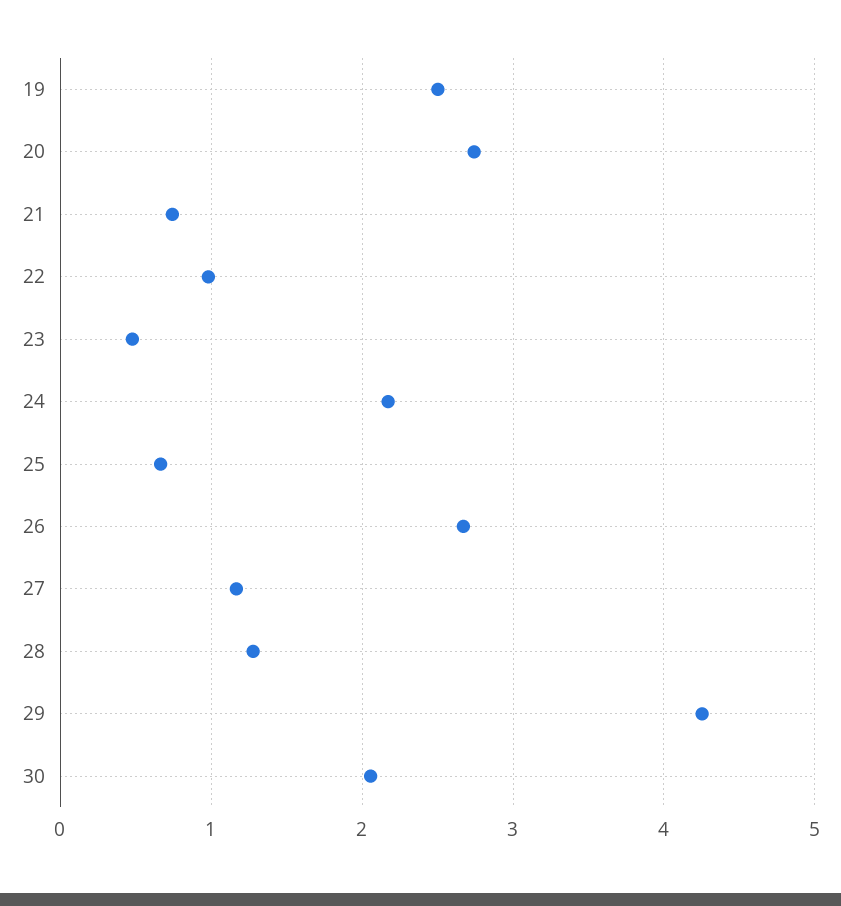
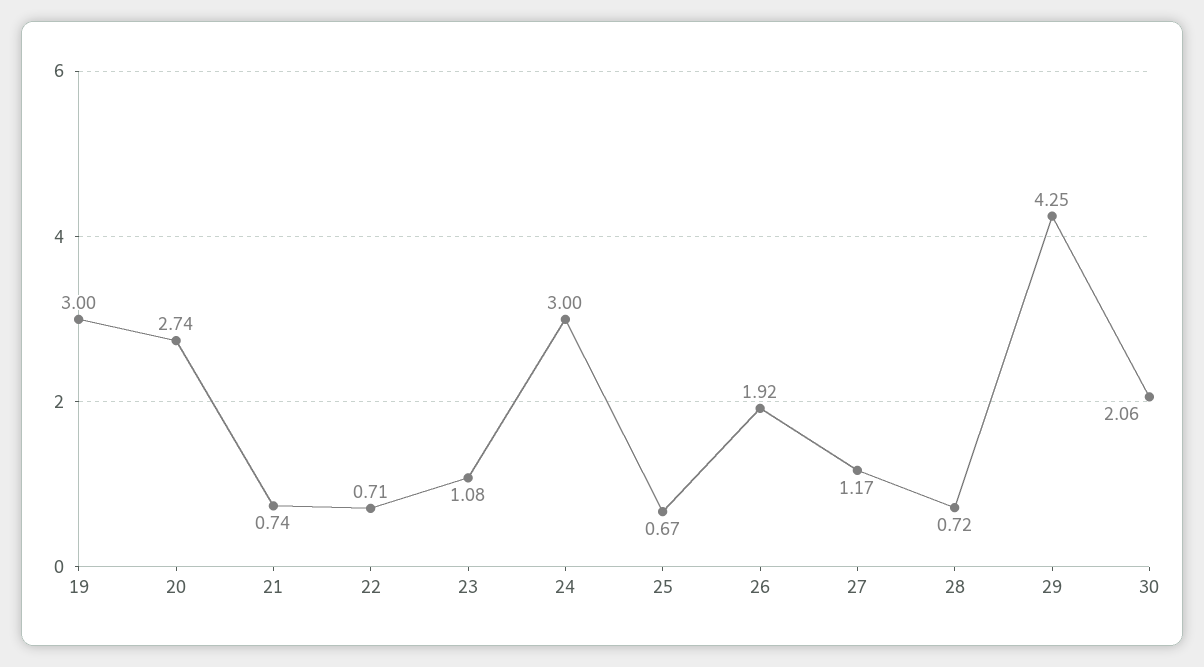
19: 2.5 -> 3
22: 1 -> 0.71
23: 0.5 -> 1.08
24: 2.2 -> 3
26: 2.7 -> 1.92
28: 1.3 -> 0.72

